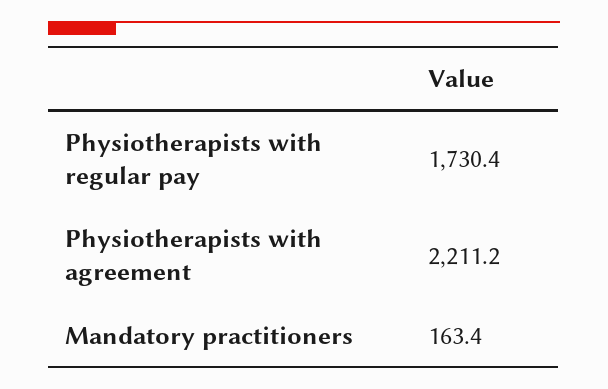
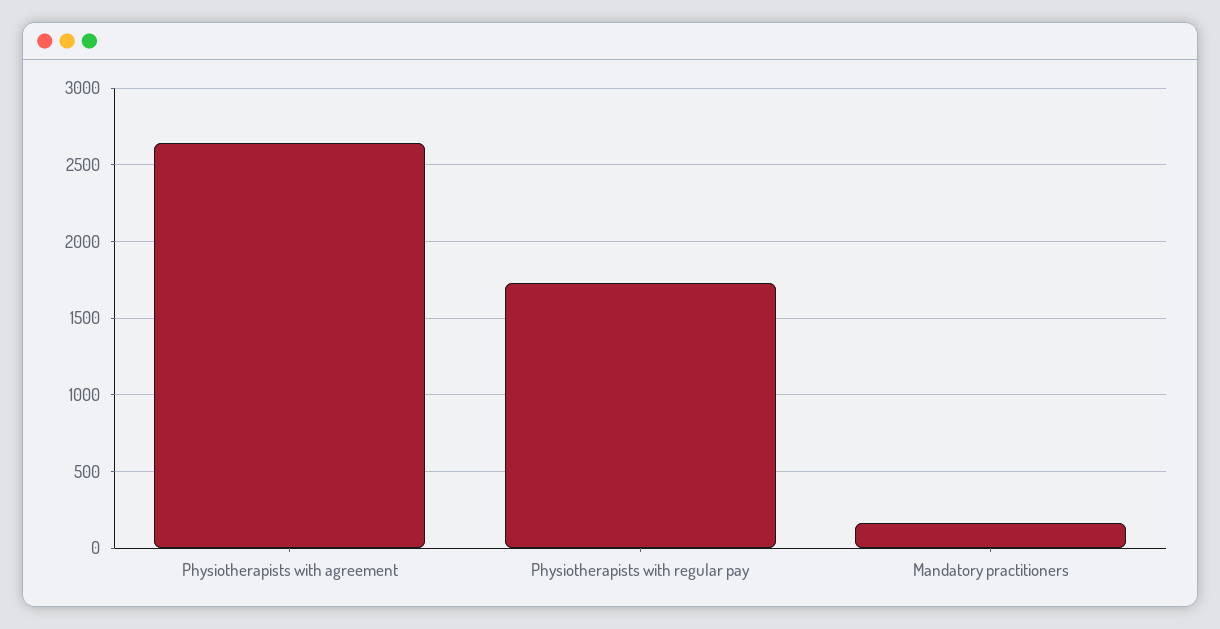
Physiotherapists with agreement: 2211.2 -> 2650

